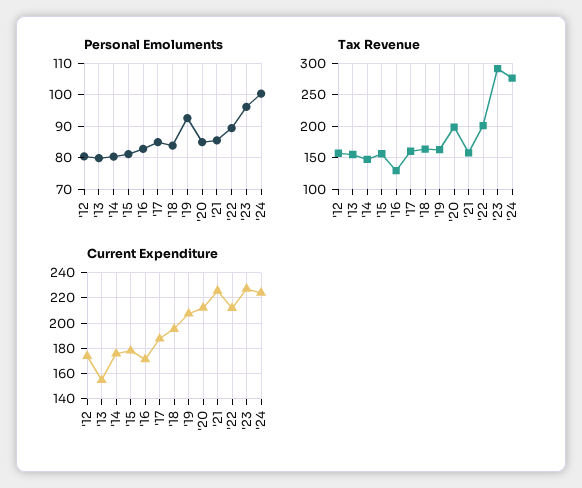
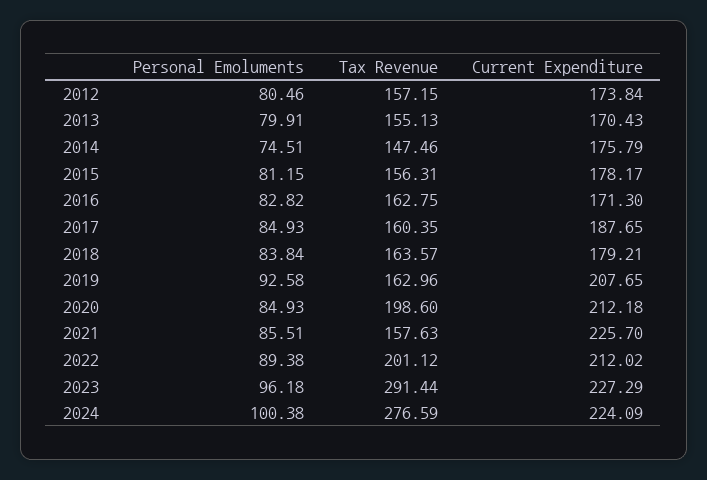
Personal Emoluments, '14: 80 -> 74.51
Tax Revenue, '16: 130 -> 162.75
Current Expenditure, '13: 155 -> 170.43
Current Expenditure, '18: 195 -> 179.21

